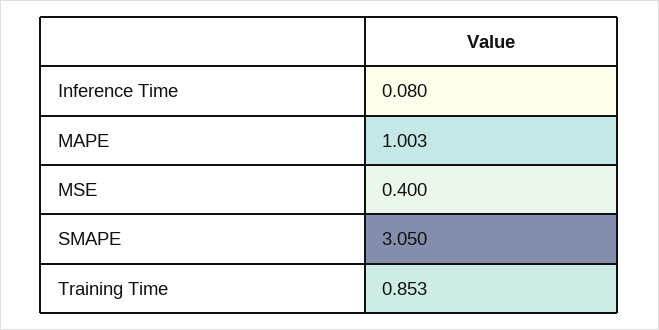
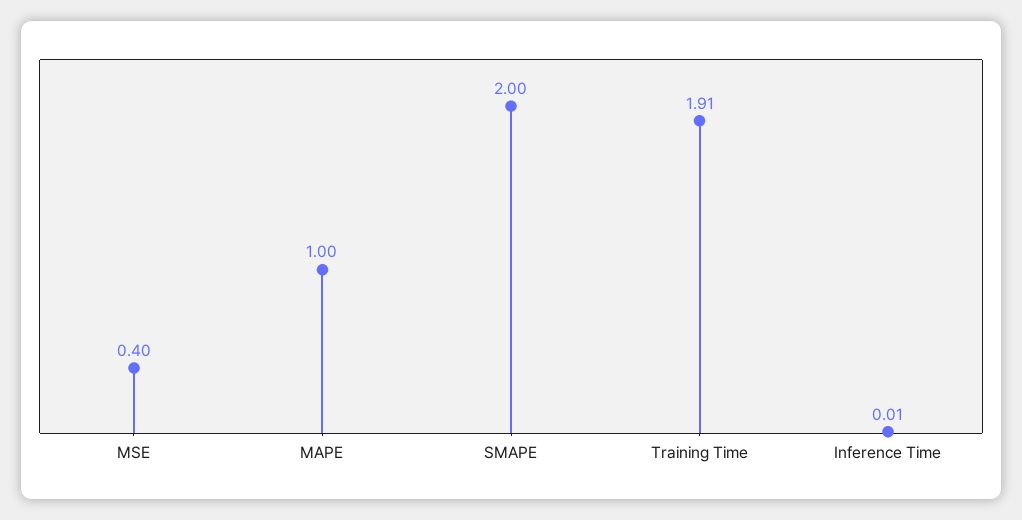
Inference Time: 0.08 -> 0.01
SMAPE: 3.05 -> 2
Training Time: 0.853 -> 1.91

